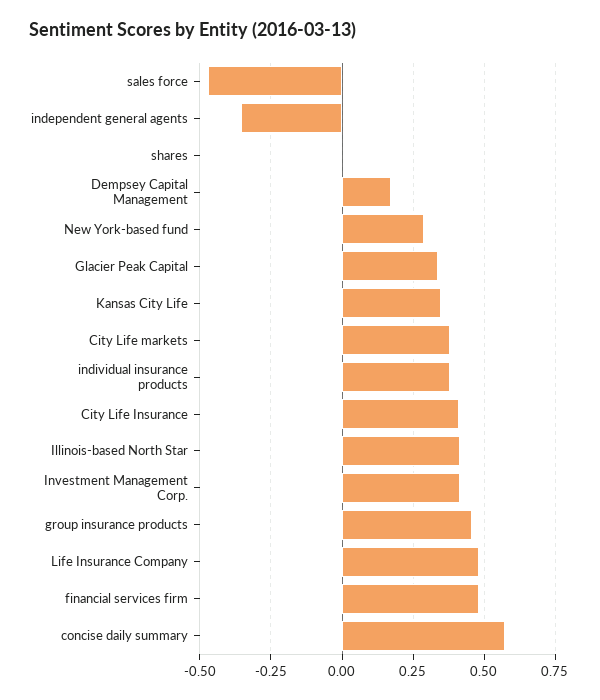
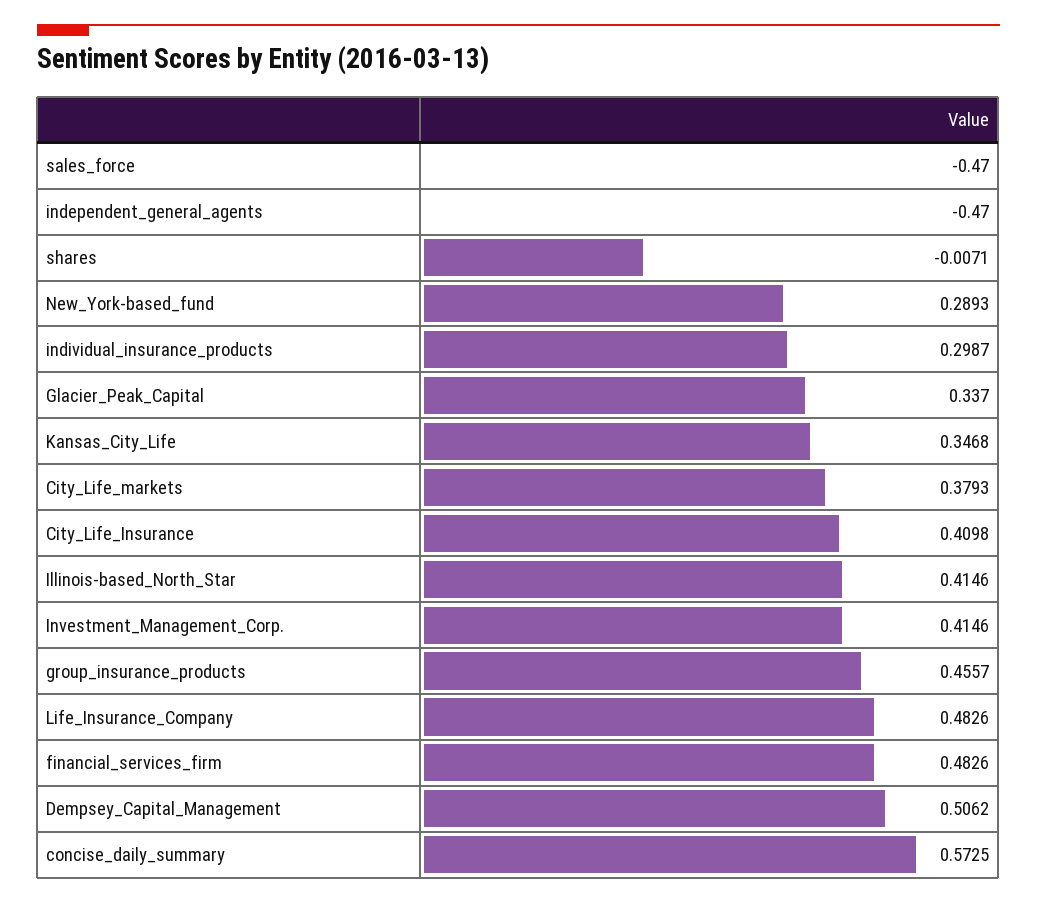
independent general agents: -0.35 -> -0.47
Dempsey Capital Management: 0.175 -> 0.5062
individual insurance products: 0.375 -> 0.2987

